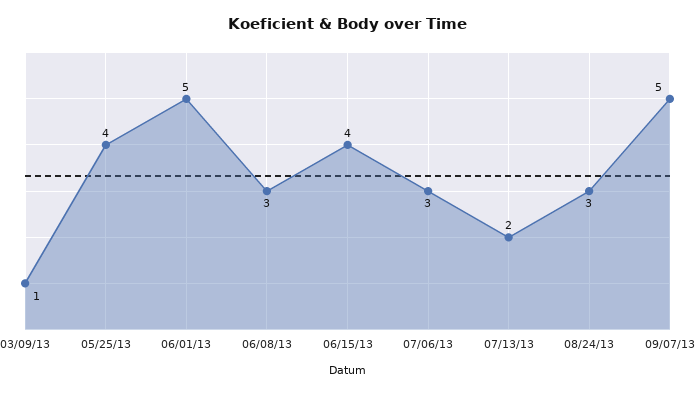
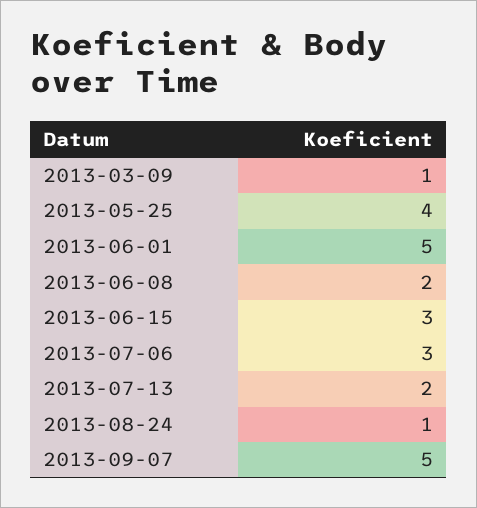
06/08/13: 3 -> 2
06/15/13: 4 -> 3
08/24/13: 3 -> 1

